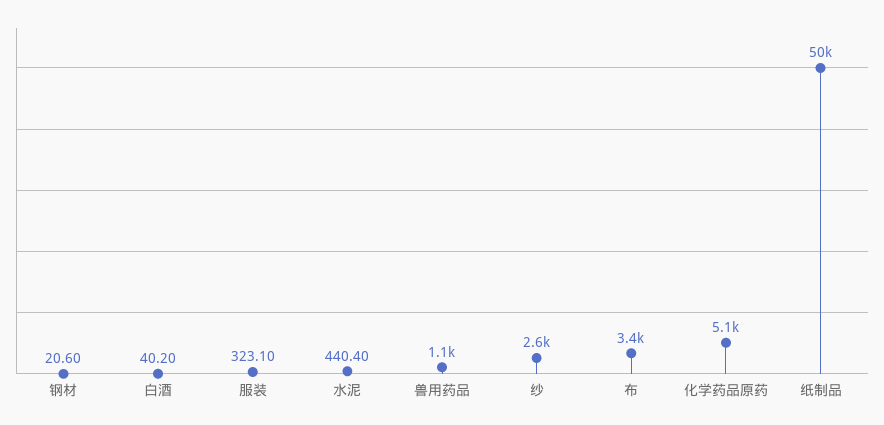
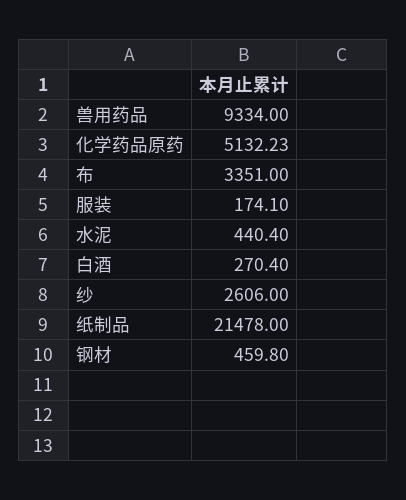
钢材: 20.6 -> 459.8
白酒: 40.2 -> 270.4
服装: 323.1 -> 174.1
兽用药品: 1100 -> 9334
纸制品: 50000 -> 21478

